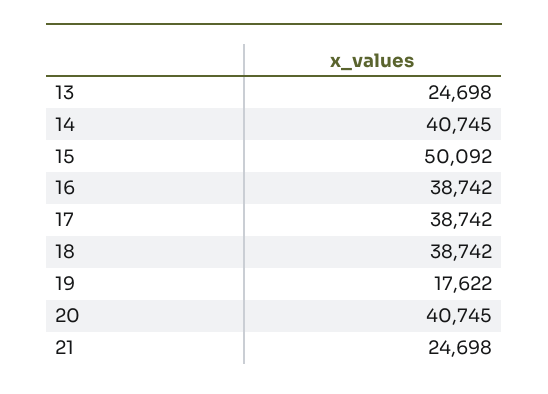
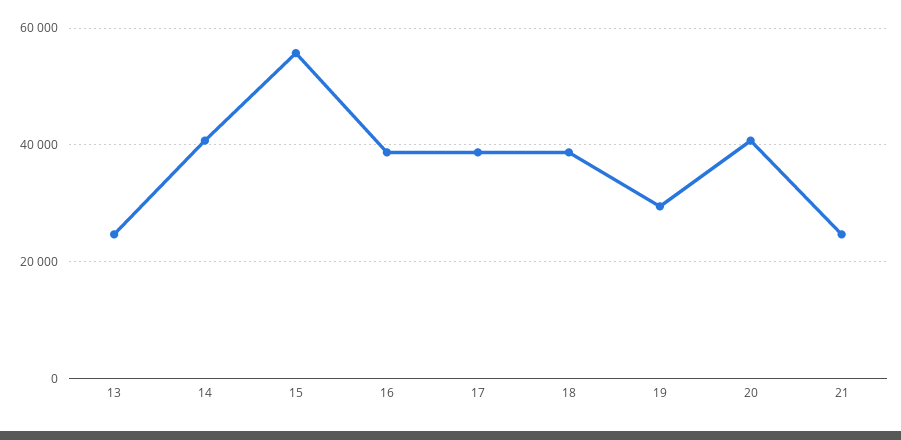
15: 50092 -> 56000
19: 17622 -> 30000

